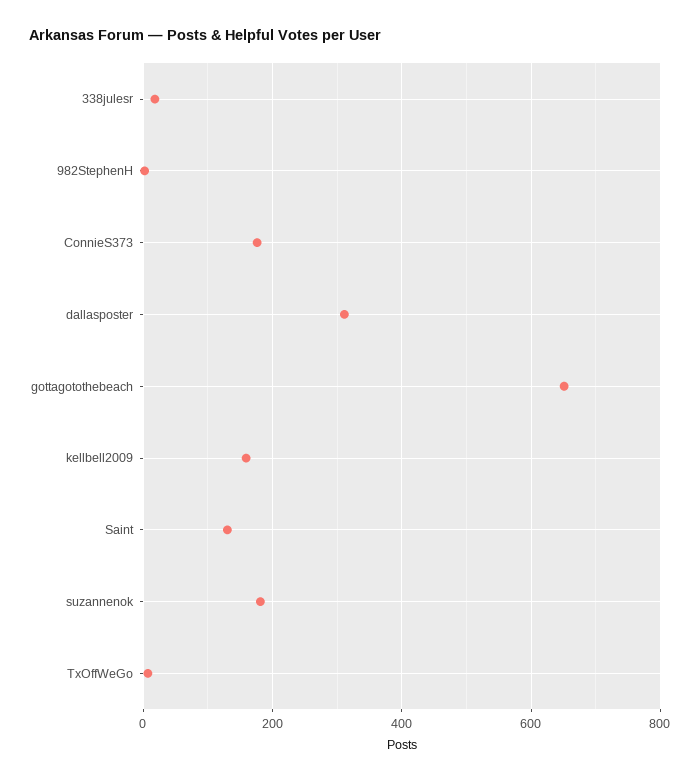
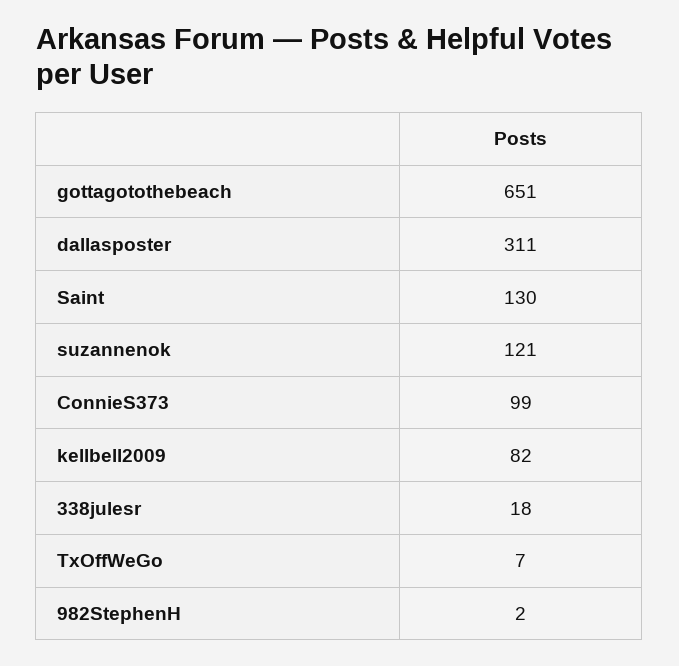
ConnieS373: 180 -> 99
kellbell2009: 160 -> 82
suzannenok: 180 -> 121

